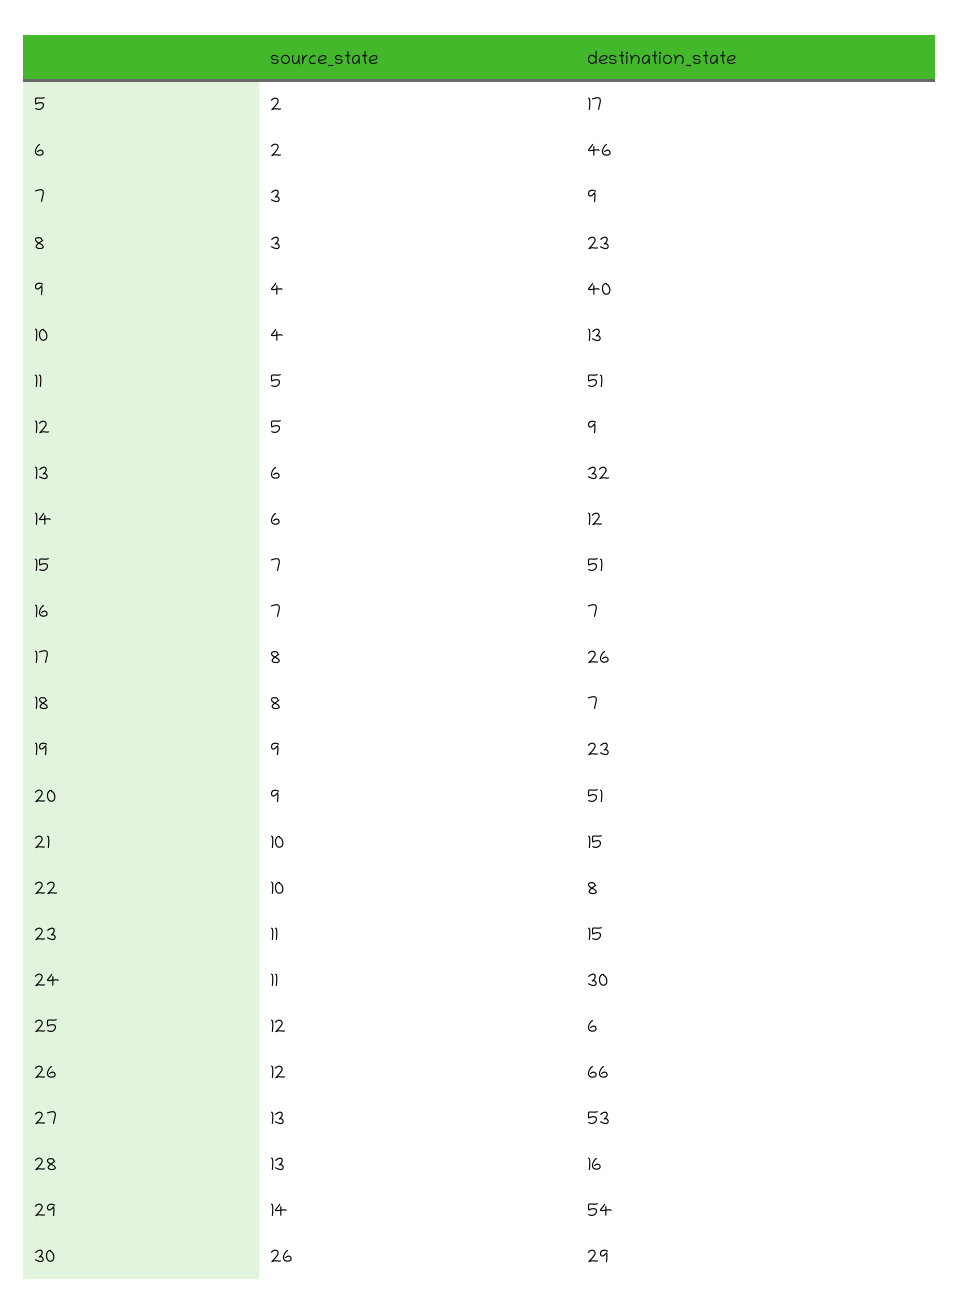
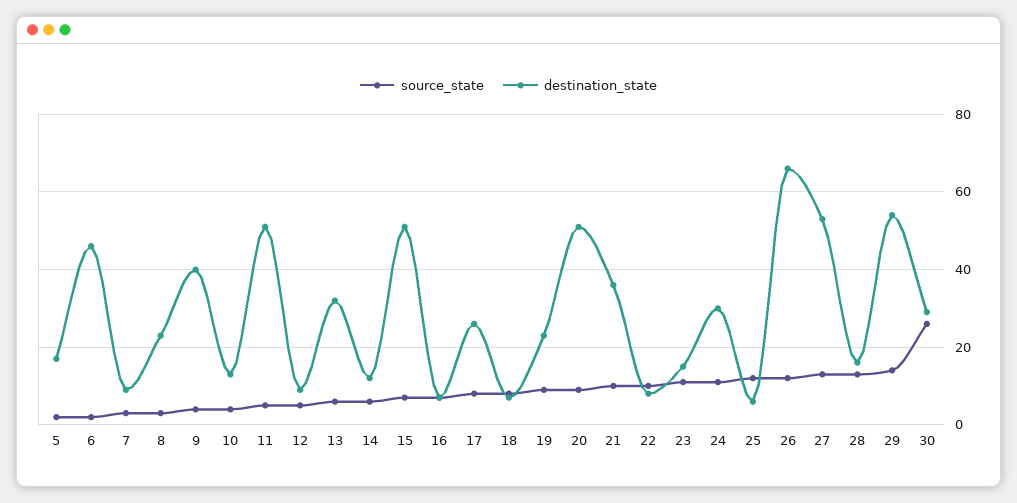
destination_state, 21: 15 -> 35

